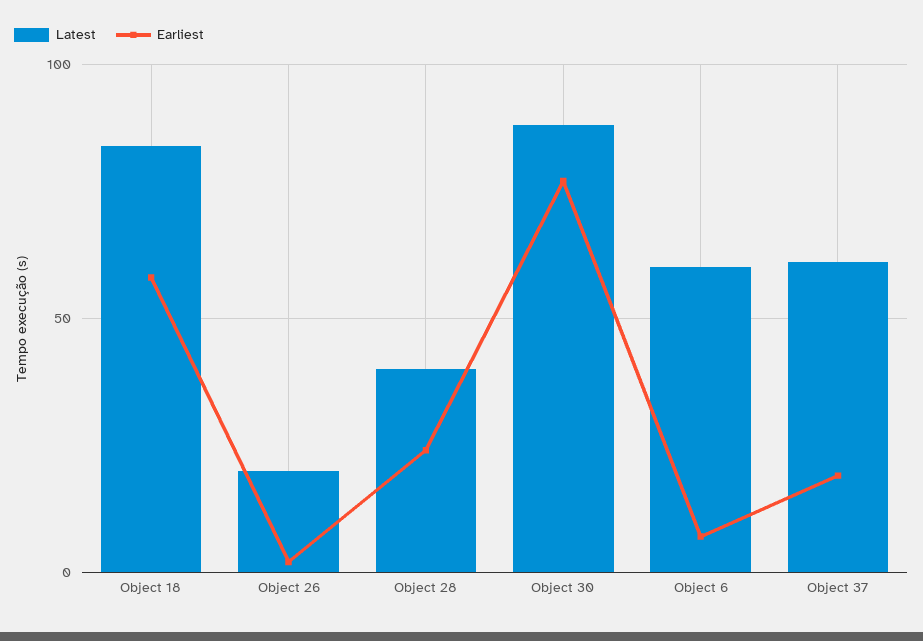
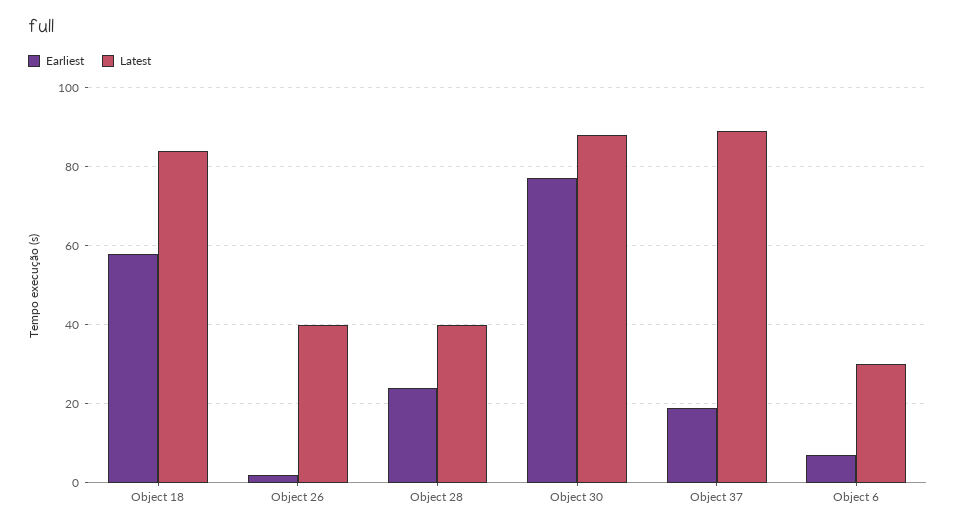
Latest, Object 26: 20 -> 40
Latest, Object 6: 60 -> 30
Latest, Object 37: 60 -> 90

